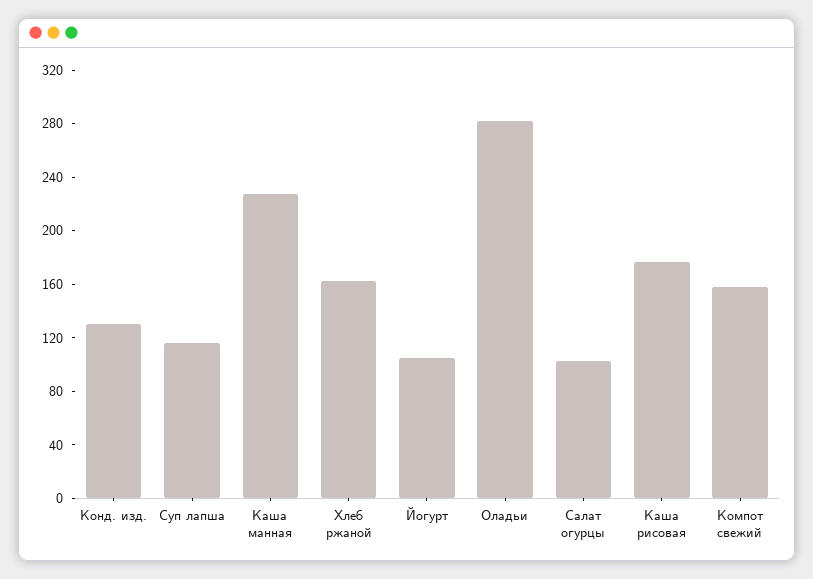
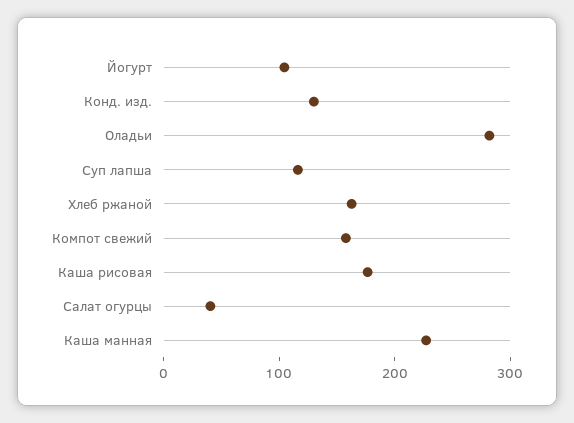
Салат огурцы: 100 -> 40

